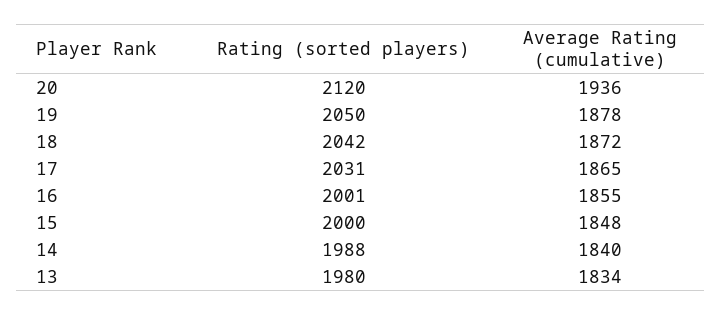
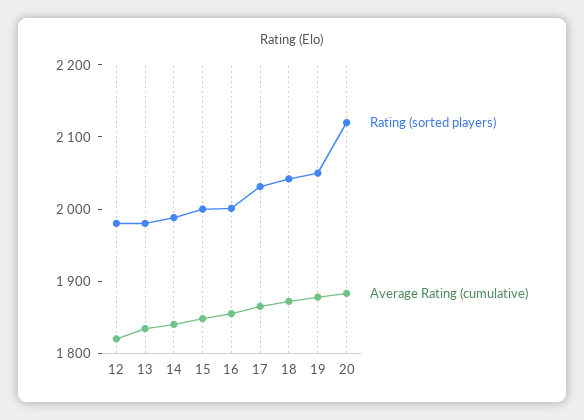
Average Rating (cumulative), 20: 1936 -> 1880
Rating (sorted players), 12: none -> 1980
Average Rating (cumulative), 12: none -> 1820

